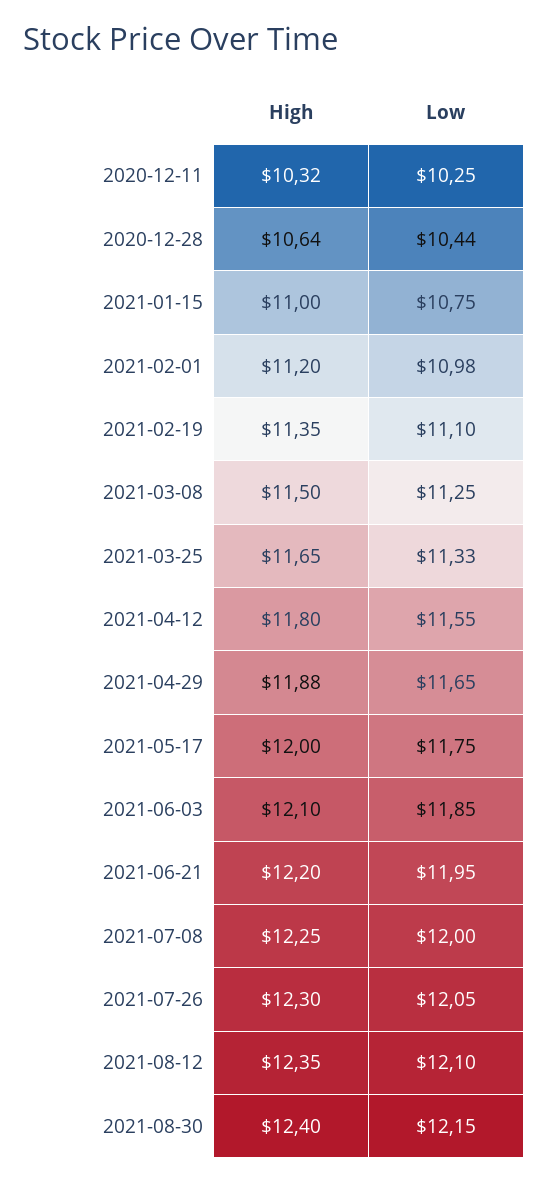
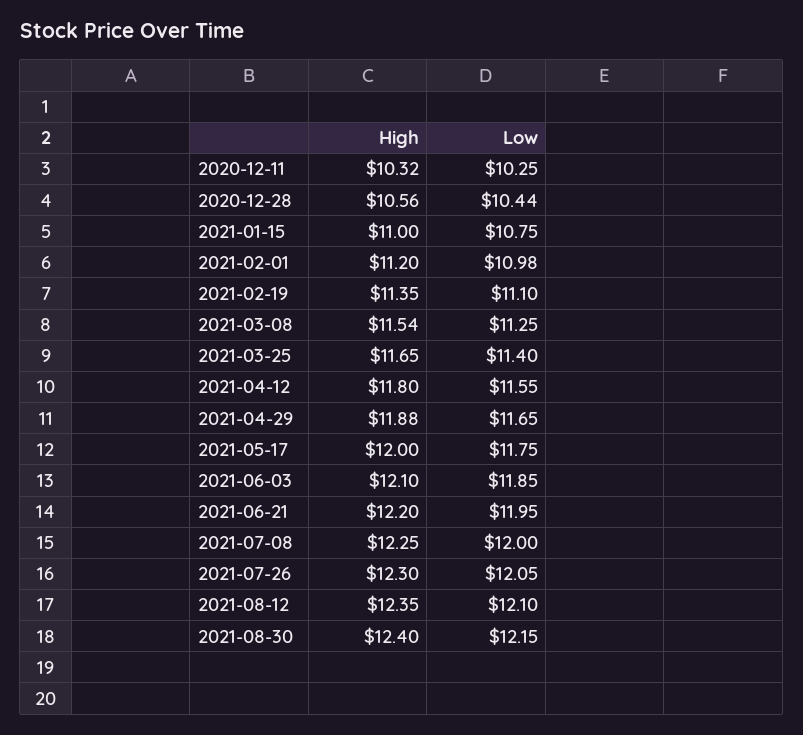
High, 2020-12-28: 10.64 -> 10.56
High, 2021-03-08: 11.5 -> 11.54
Low, 2021-03-25: 11.33 -> 11.4

